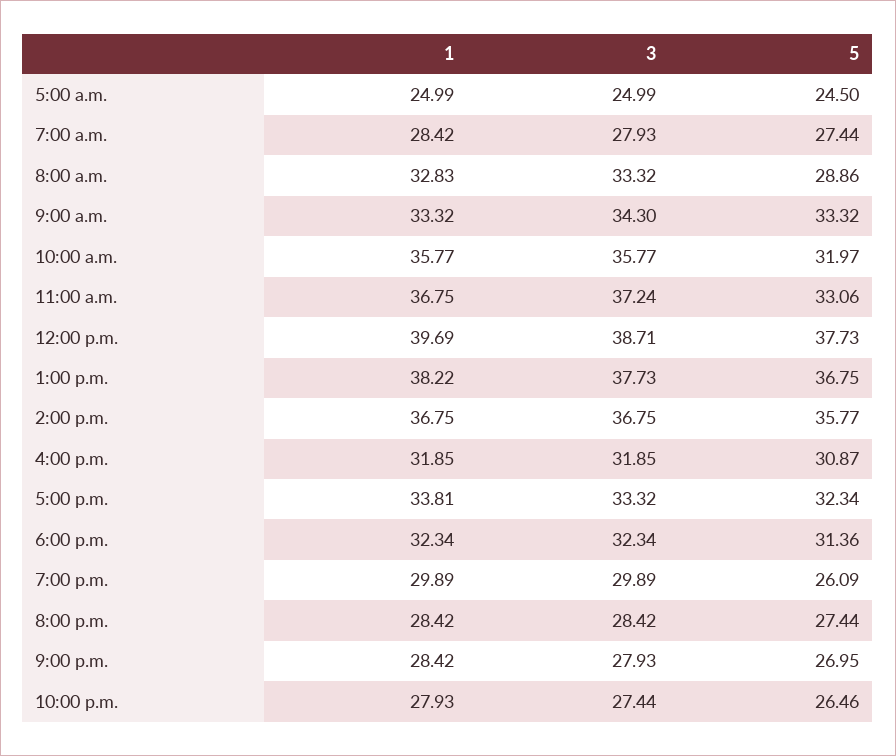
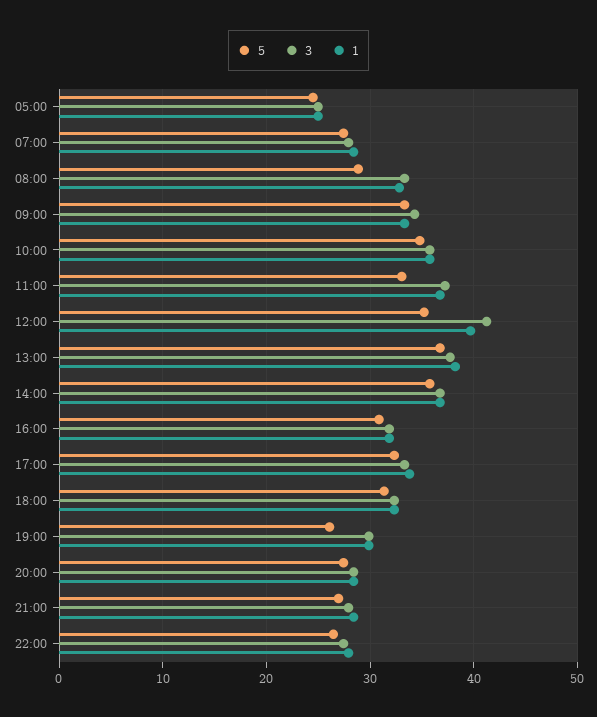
5, 10:00 a.m.: 31.97 -> 35
3, 12:00 p.m.: 38.71 -> 41
5, 12:00 p.m.: 37.73 -> 35

